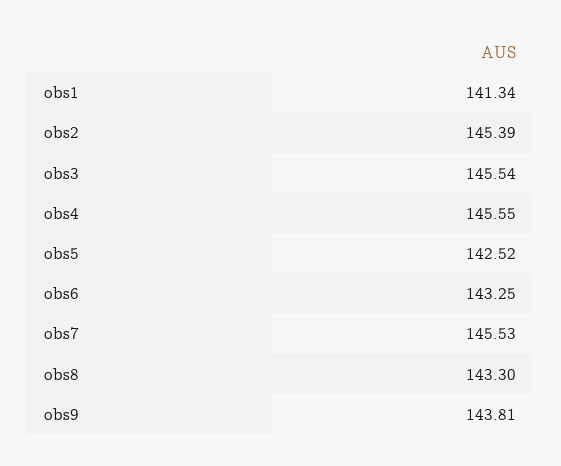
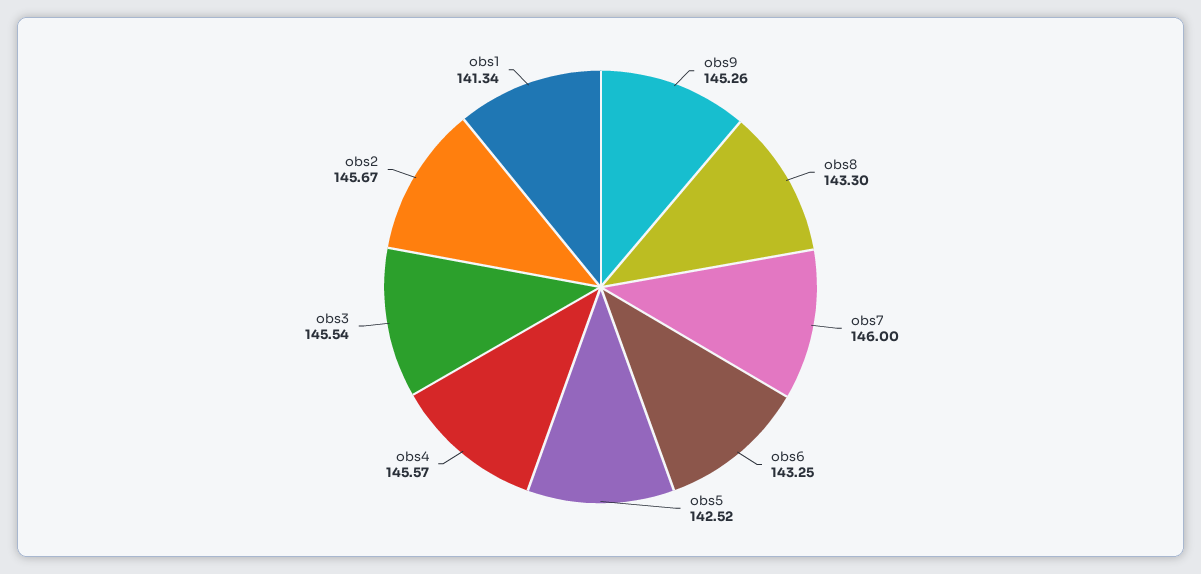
obs2: 145.39 -> 145.67
obs4: 145.55 -> 145.57
obs7: 145.53 -> 146
obs9: 143.81 -> 145.26

